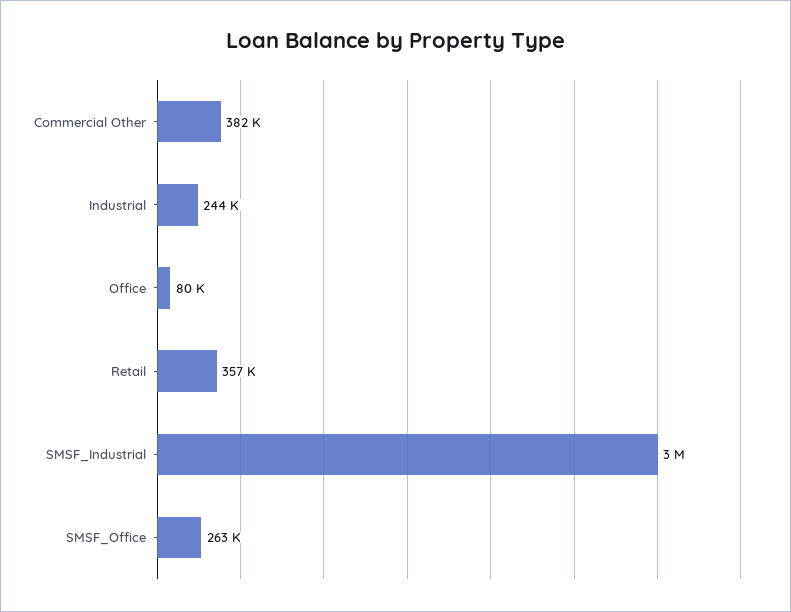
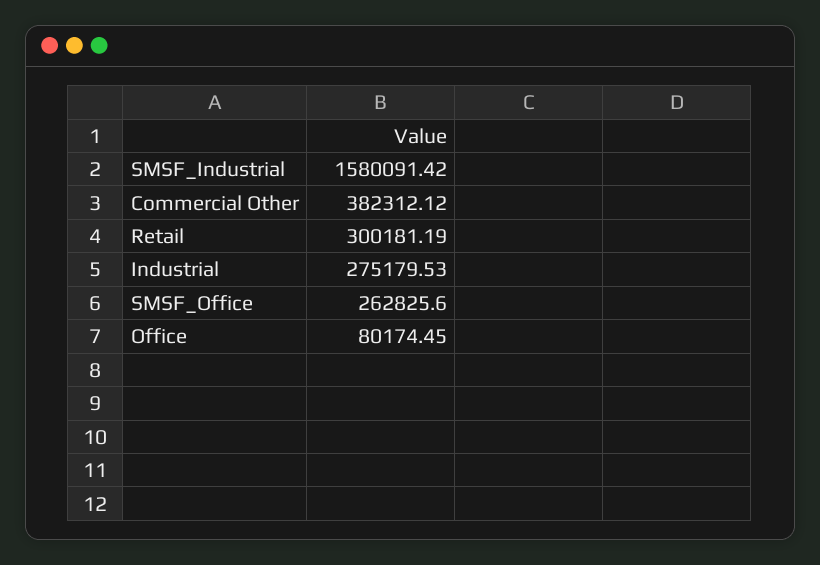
Industrial: 244000 -> 275179.53
Retail: 357000 -> 300181.19
SMSF_Industrial: 3000000 -> 1580091.42

